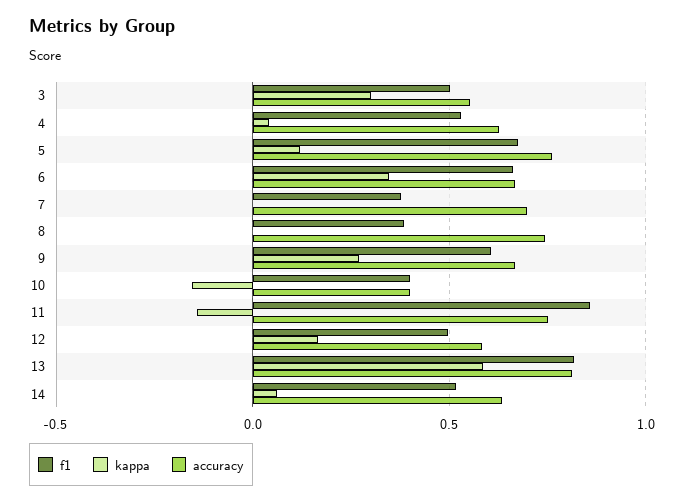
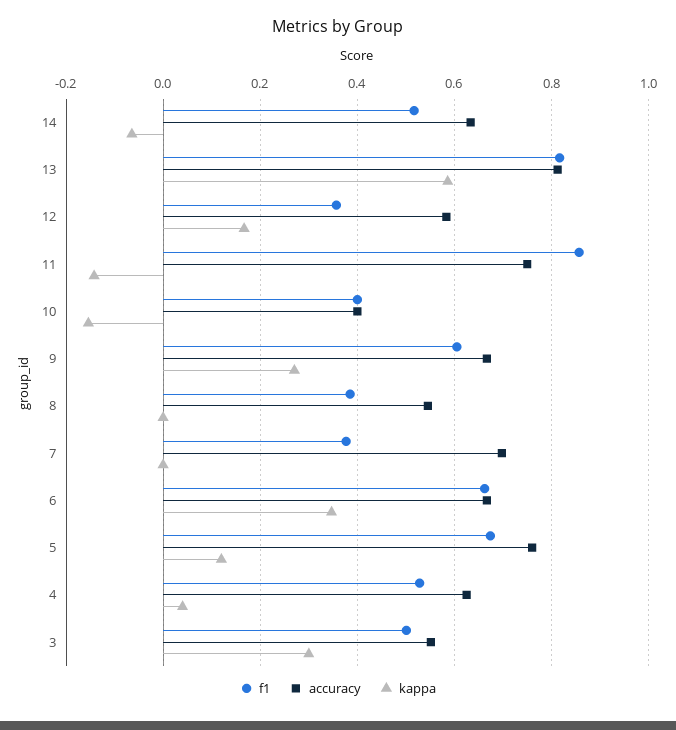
accuracy, 8: 0.75 -> 0.54
f1, 12: 0.5 -> 0.36
kappa, 14: 0.05 -> -0.06

